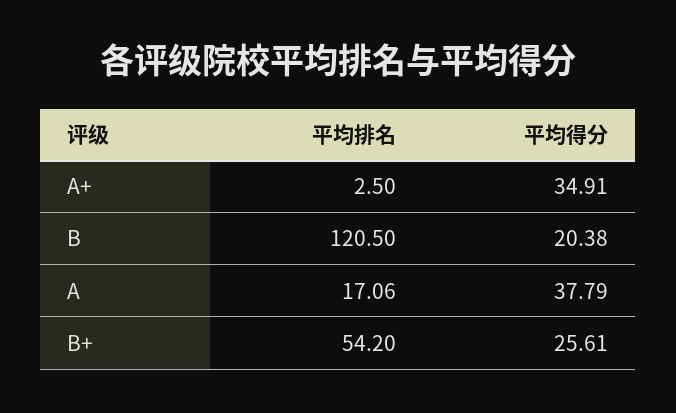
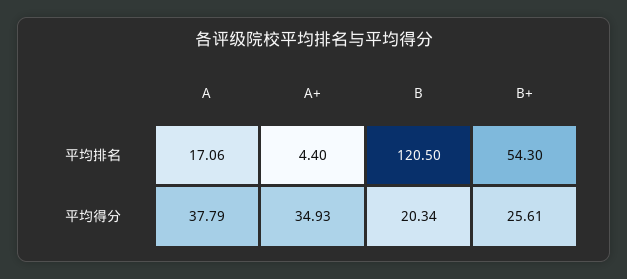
平均排名, A+: 2.5 -> 4.4
平均得分, A+: 34.91 -> 34.93
平均得分, B: 20.38 -> 20.34
平均排名, B+: 54.2 -> 54.3

